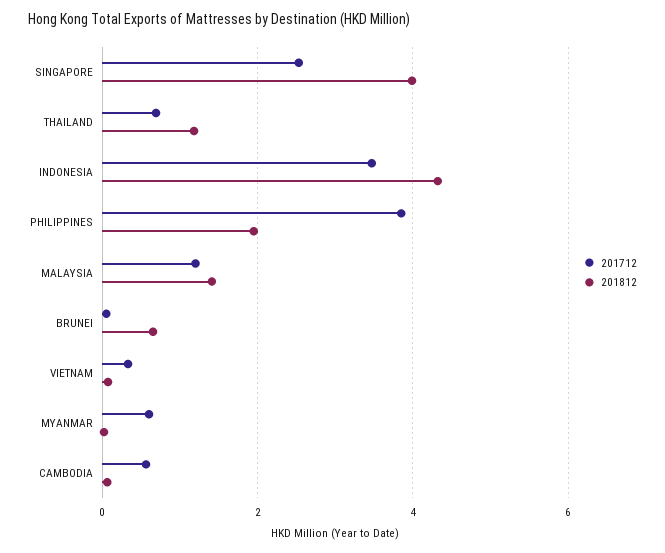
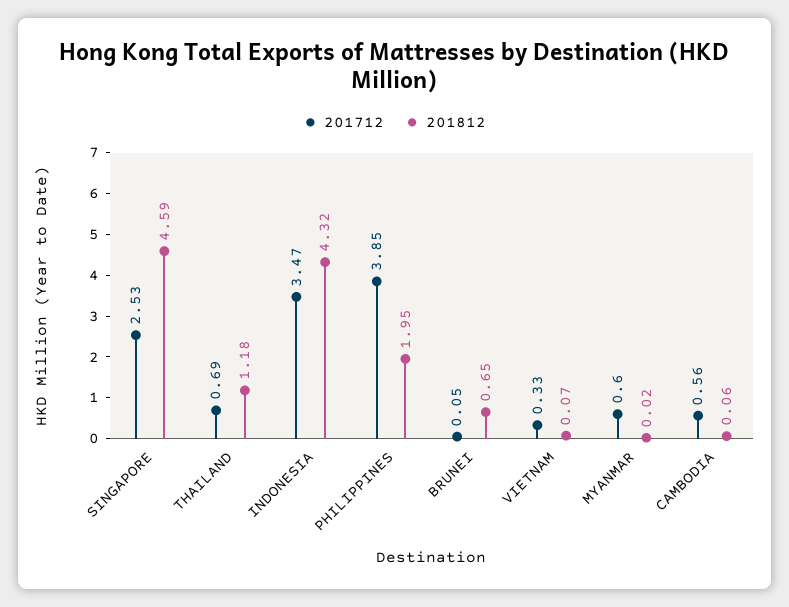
201812, SINGAPORE: 4 -> 4.59
201712, MALAYSIA: 1.2 -> none
201812, MALAYSIA: 1.4 -> none

